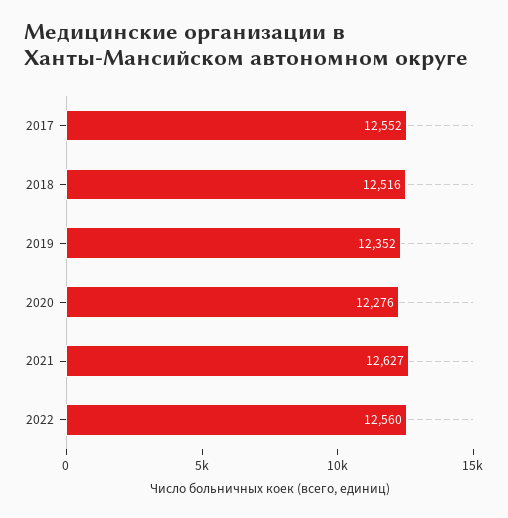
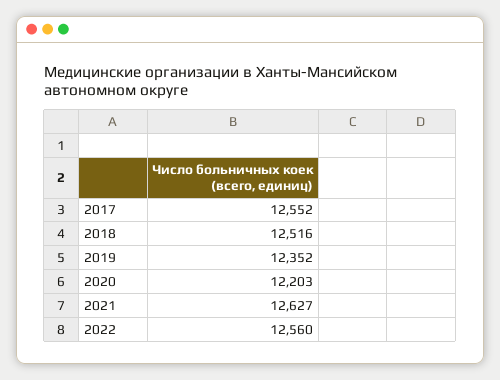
2020: 12276 -> 12203

